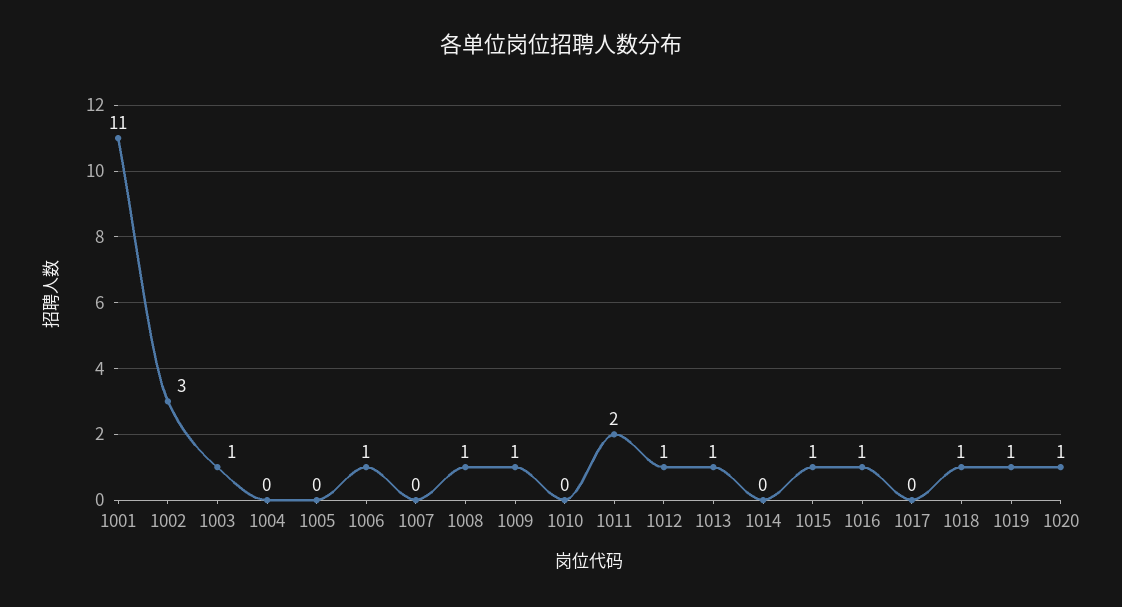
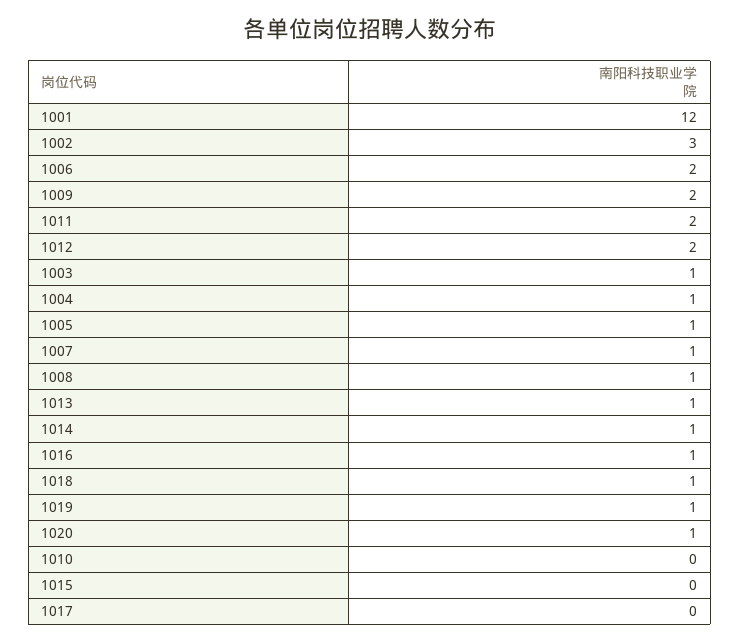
1001: 11 -> 12
1004: 0 -> 1
1005: 0 -> 1
1006: 1 -> 2
1007: 0 -> 1
1009: 1 -> 2
1012: 1 -> 2
1014: 0 -> 1
1015: 1 -> 0

